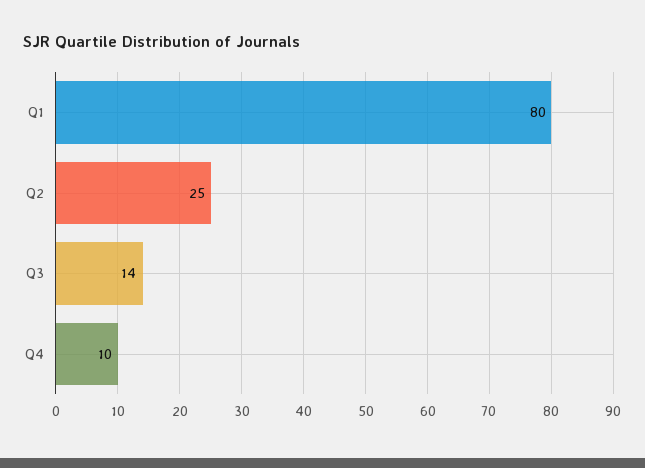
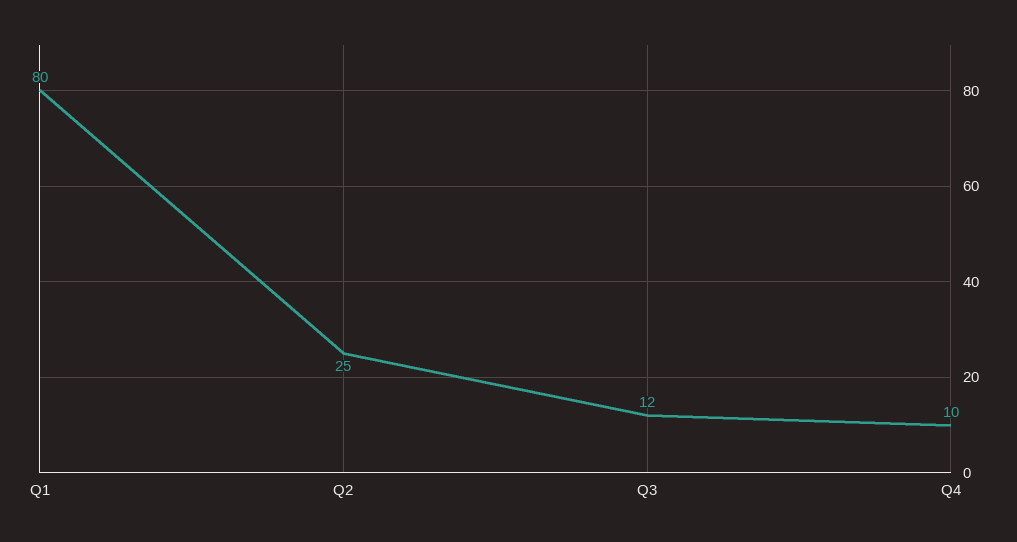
Q3: 14 -> 12

